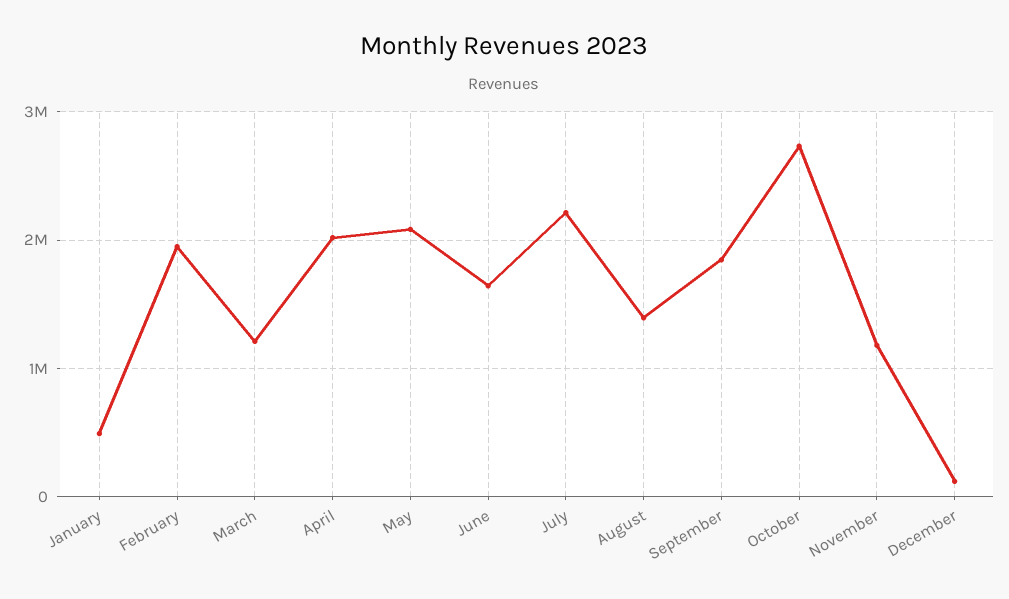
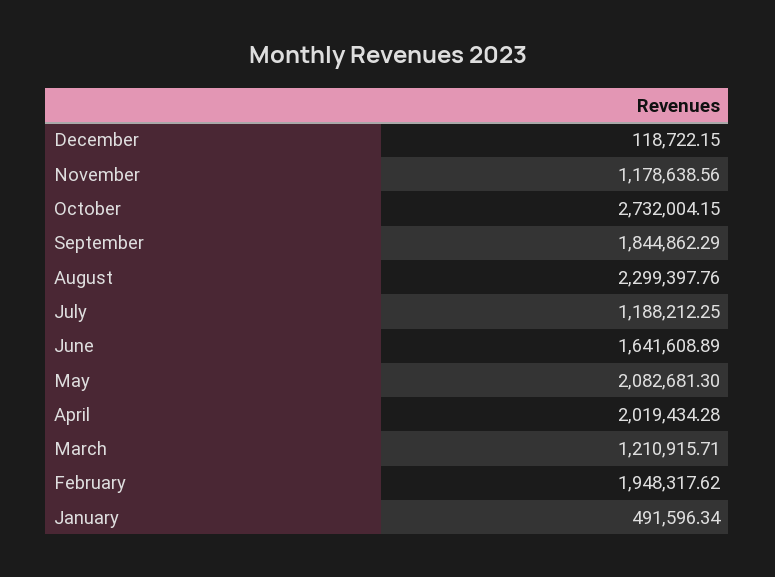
July: 2200000 -> 1188212.25
August: 1400000 -> 2299397.76

